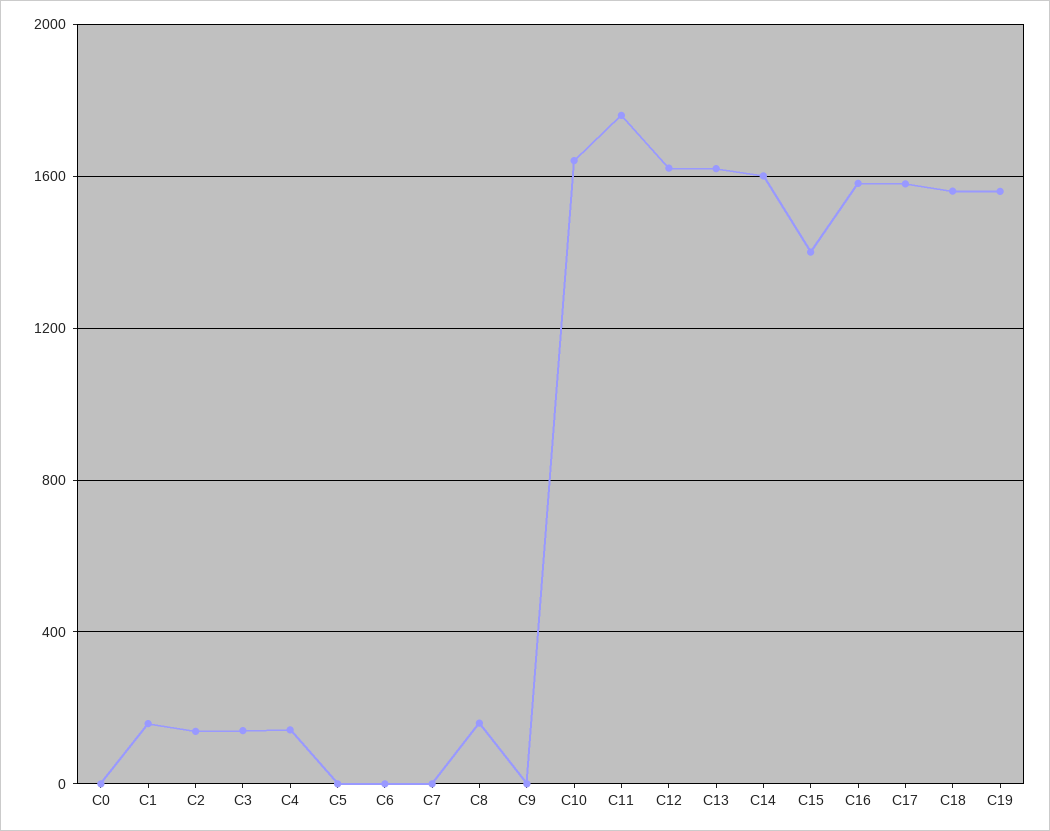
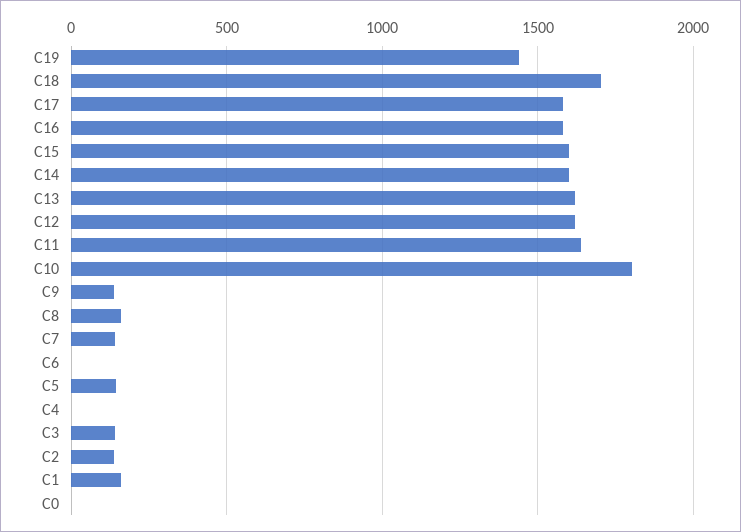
C4: 150 -> 0
C5: 0 -> 150
C7: 0 -> 150
C9: 0 -> 150
C10: 1650 -> 1800
C11: 1750 -> 1650
C15: 1400 -> 1600
C18: 1550 -> 1700
C19: 1550 -> 1450

